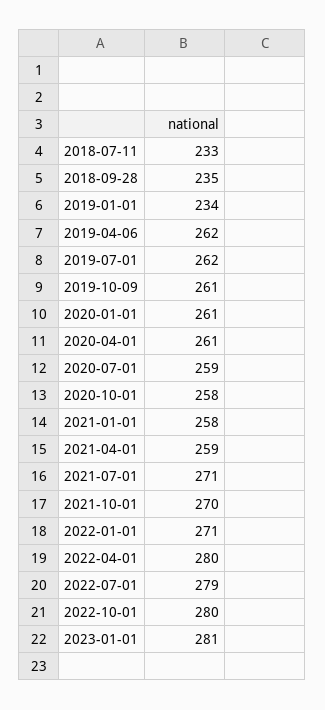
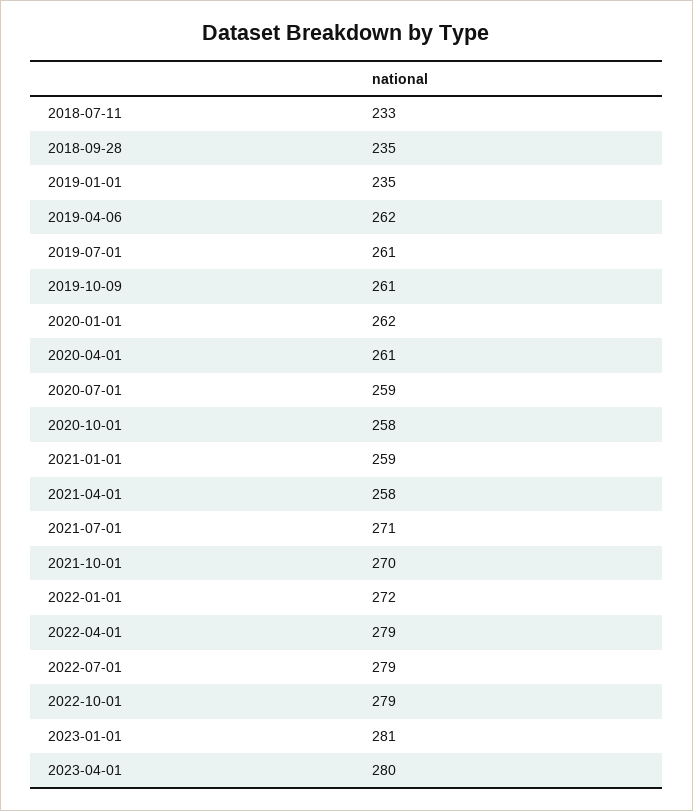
2019-01-01: 234 -> 235
2019-07-01: 262 -> 261
2020-01-01: 261 -> 262
2021-01-01: 258 -> 259
2021-04-01: 259 -> 258
2022-01-01: 271 -> 272
2022-04-01: 280 -> 279
2022-10-01: 280 -> 279
2023-04-01: none -> 280

